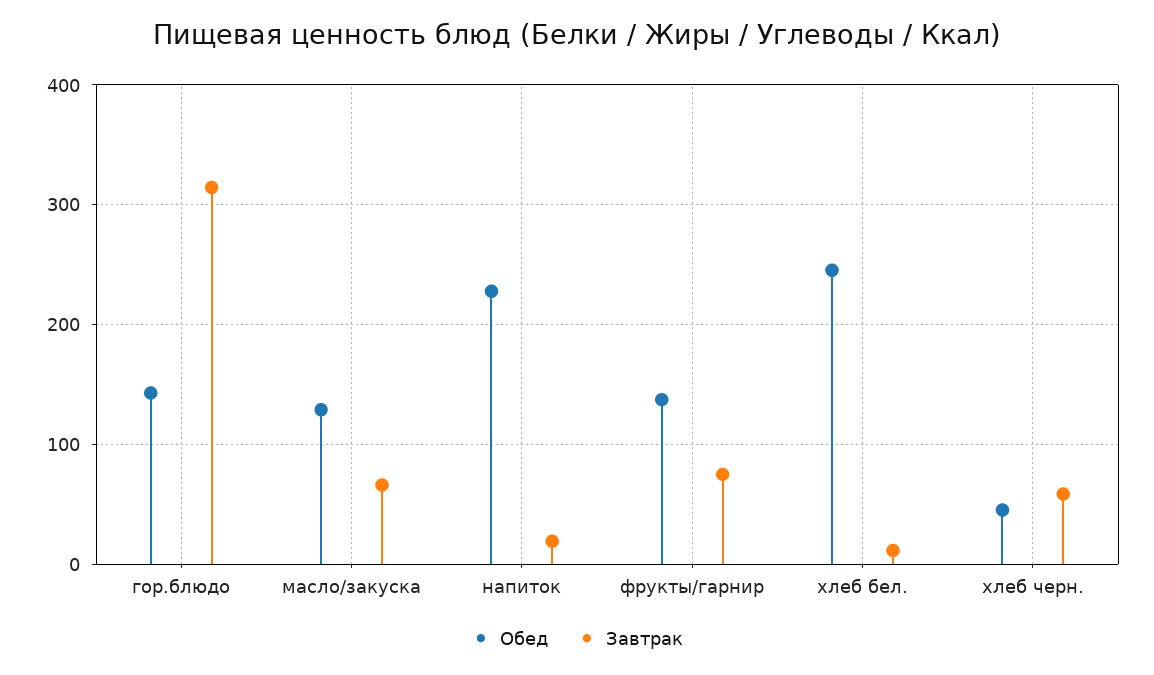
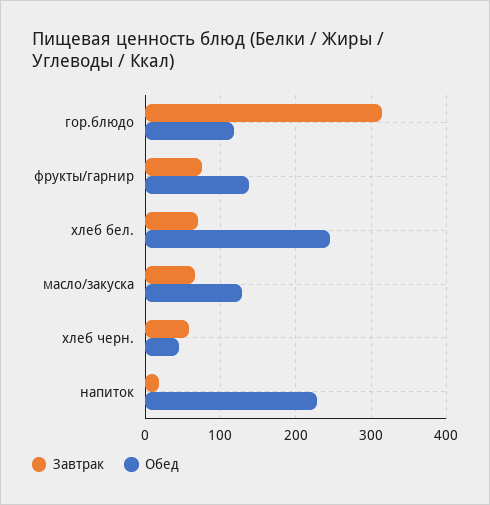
Обед, гор.блюдо: 140 -> 120
Завтрак, хлеб бел.: 10 -> 70

